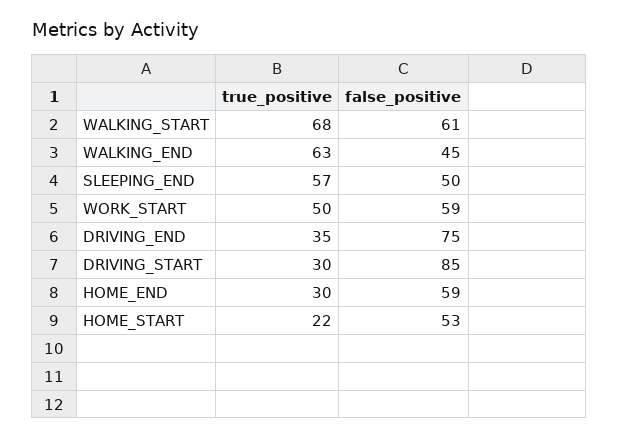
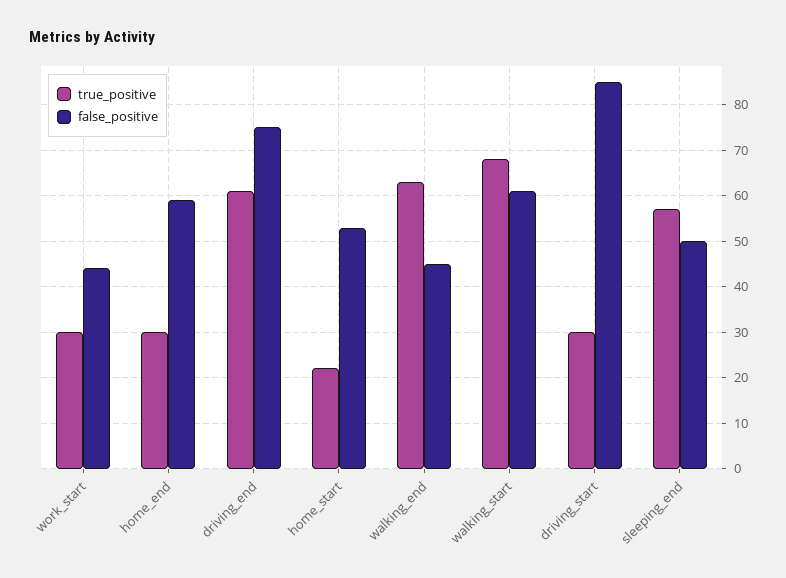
true_positive, WORK_START: 50 -> 30
false_positive, WORK_START: 59 -> 45
true_positive, DRIVING_END: 35 -> 60

